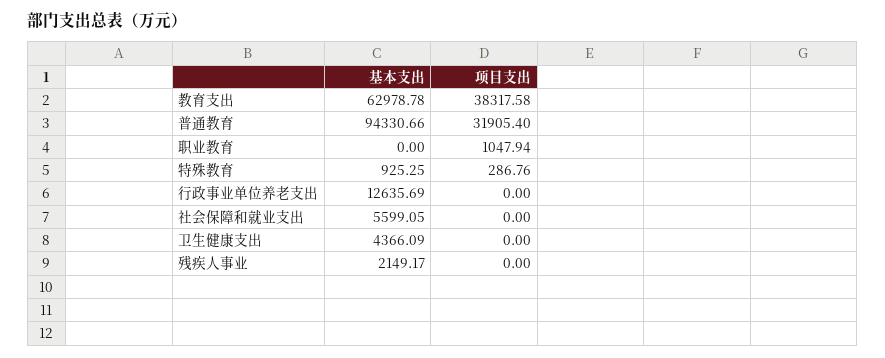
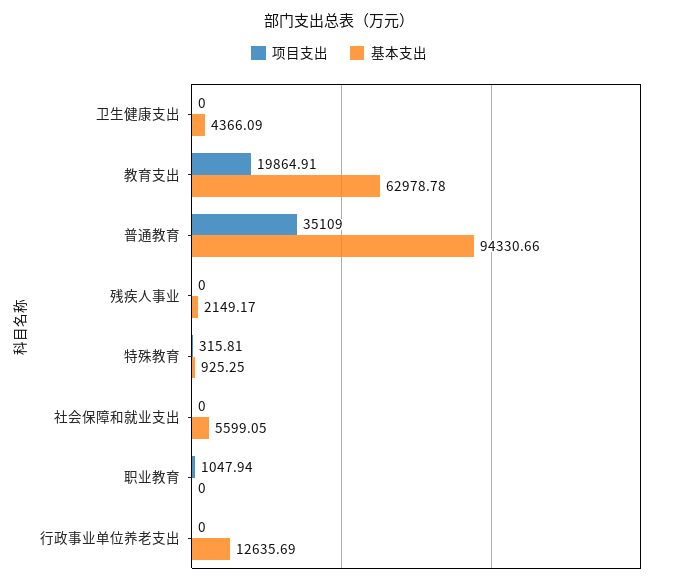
项目支出, 教育支出: 38317.58 -> 19864.91
项目支出, 普通教育: 31905.4 -> 35109
项目支出, 特殊教育: 286.76 -> 315.81

